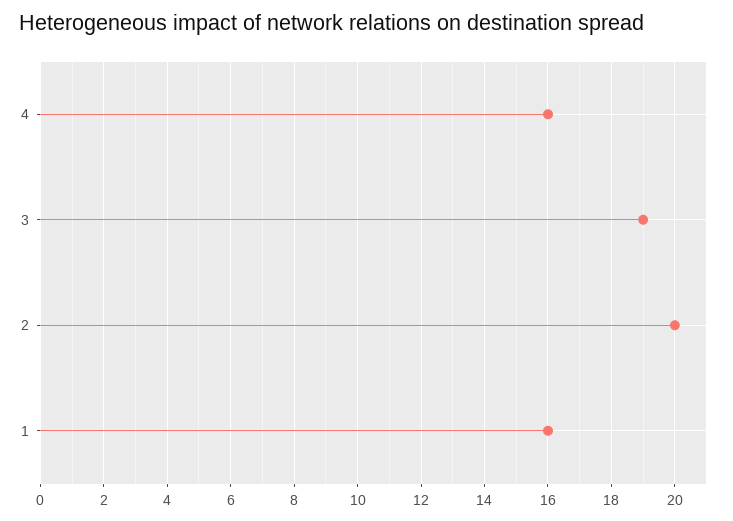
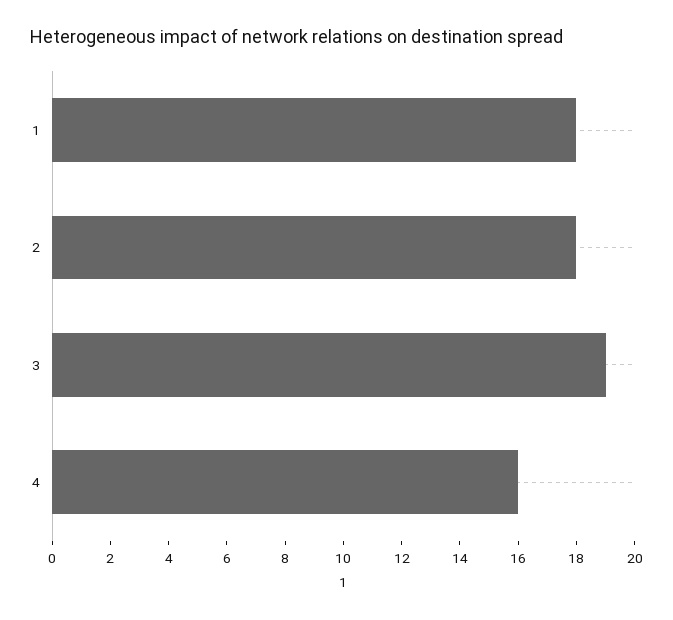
2: 20 -> 18
1: 16 -> 18

